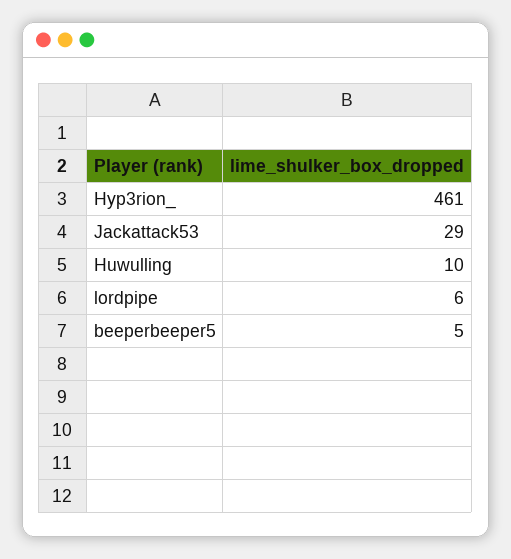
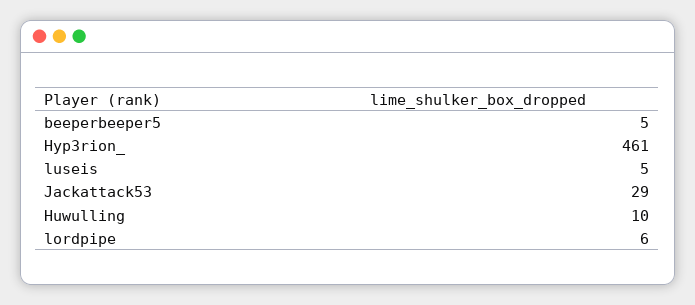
luseis: none -> 5

